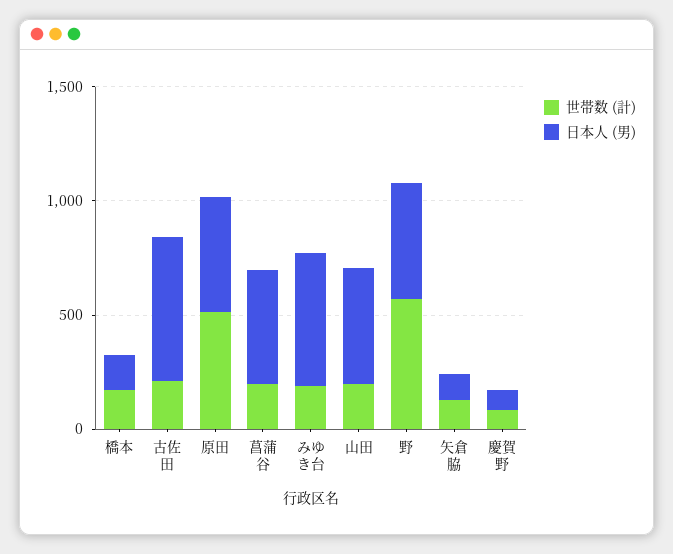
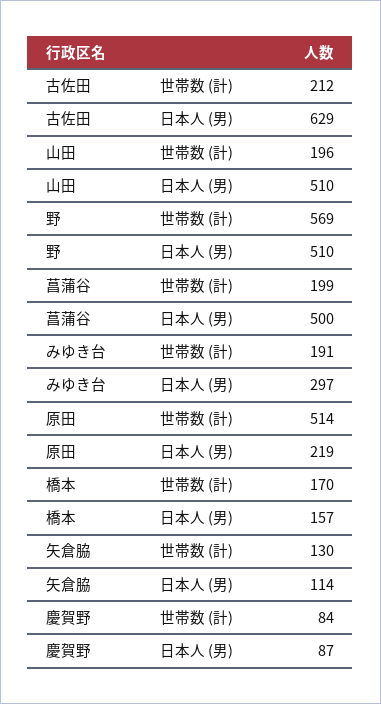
日本人 (男), 原田: 500 -> 219
日本人 (男), みゆき台: 600 -> 297

